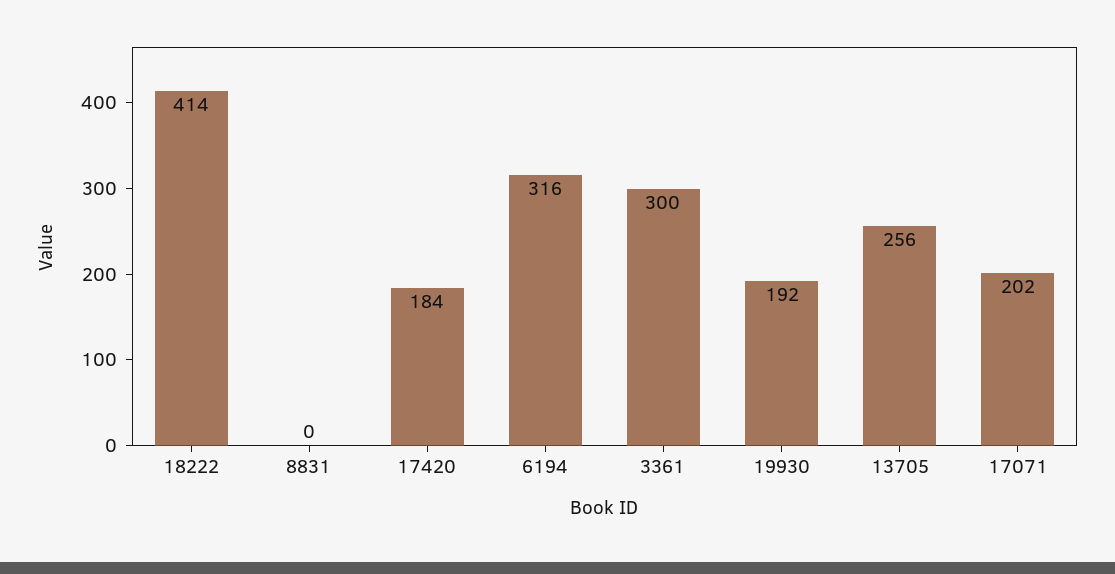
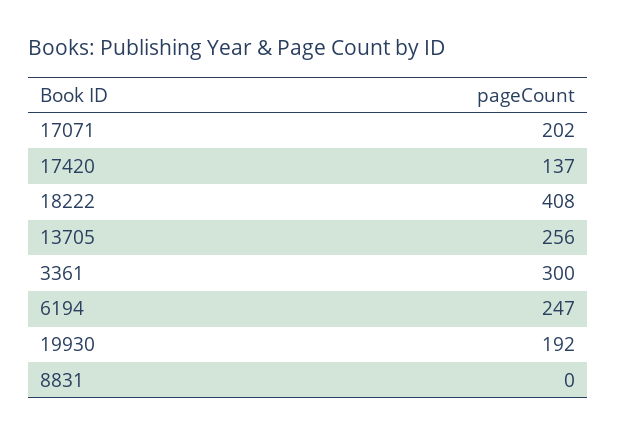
18222: 414 -> 408
17420: 184 -> 137
6194: 316 -> 247

